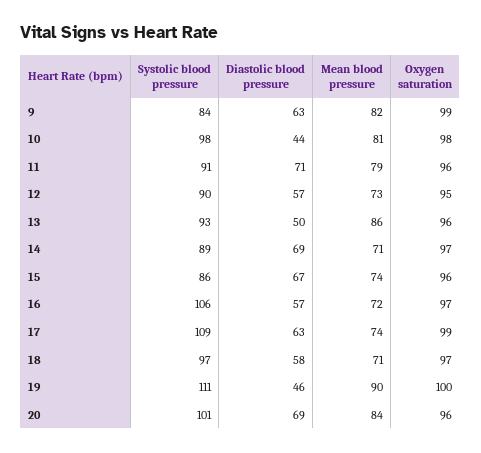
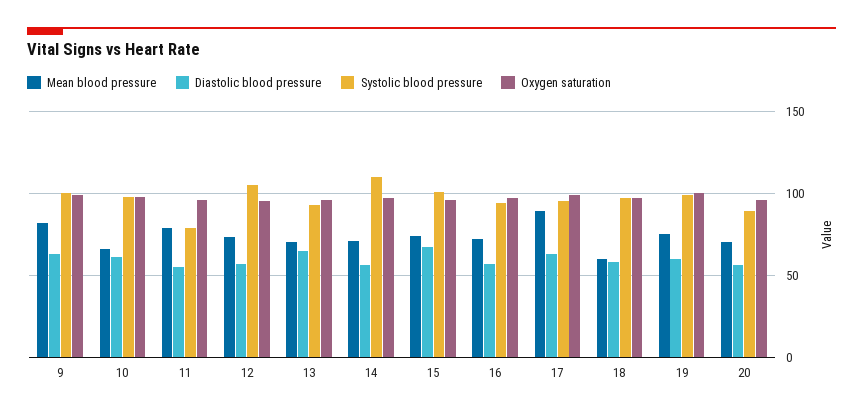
Systolic blood pressure, 9: 84 -> 100
Diastolic blood pressure, 10: 44 -> 60
Mean blood pressure, 10: 81 -> 65
Systolic blood pressure, 11: 91 -> 80
Diastolic blood pressure, 11: 71 -> 55
Systolic blood pressure, 12: 90 -> 105
Diastolic blood pressure, 13: 50 -> 65
Mean blood pressure, 13: 86 -> 70
Systolic blood pressure, 14: 89 -> 110
Diastolic blood pressure, 14: 69 -> 55
Systolic blood pressure, 15: 86 -> 100
Systolic blood pressure, 16: 106 -> 95
Systolic blood pressure, 17: 109 -> 95
Mean blood pressure, 17: 74 -> 90
Mean blood pressure, 18: 71 -> 60
Systolic blood pressure, 19: 111 -> 100
Diastolic blood pressure, 19: 46 -> 60
Mean blood pressure, 19: 90 -> 75
Systolic blood pressure, 20: 101 -> 90
Diastolic blood pressure, 20: 69 -> 55
Mean blood pressure, 20: 84 -> 70

